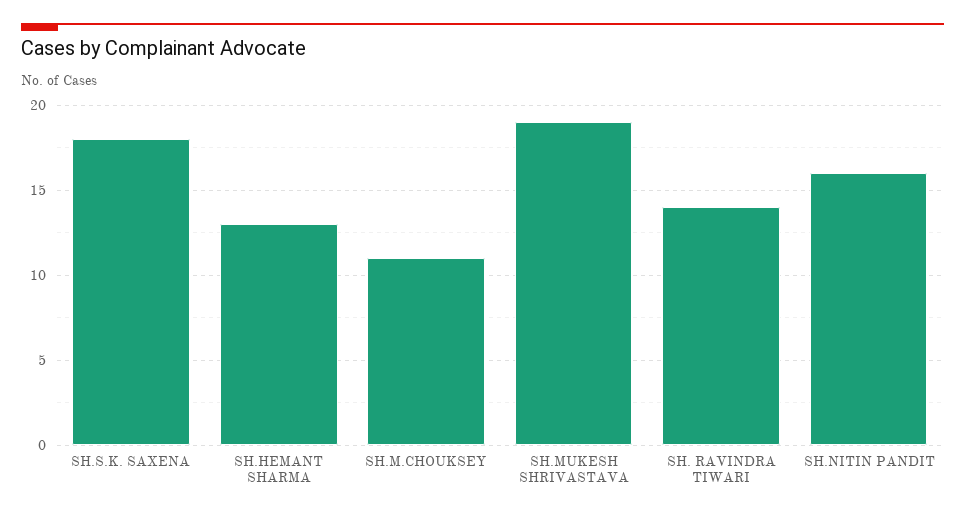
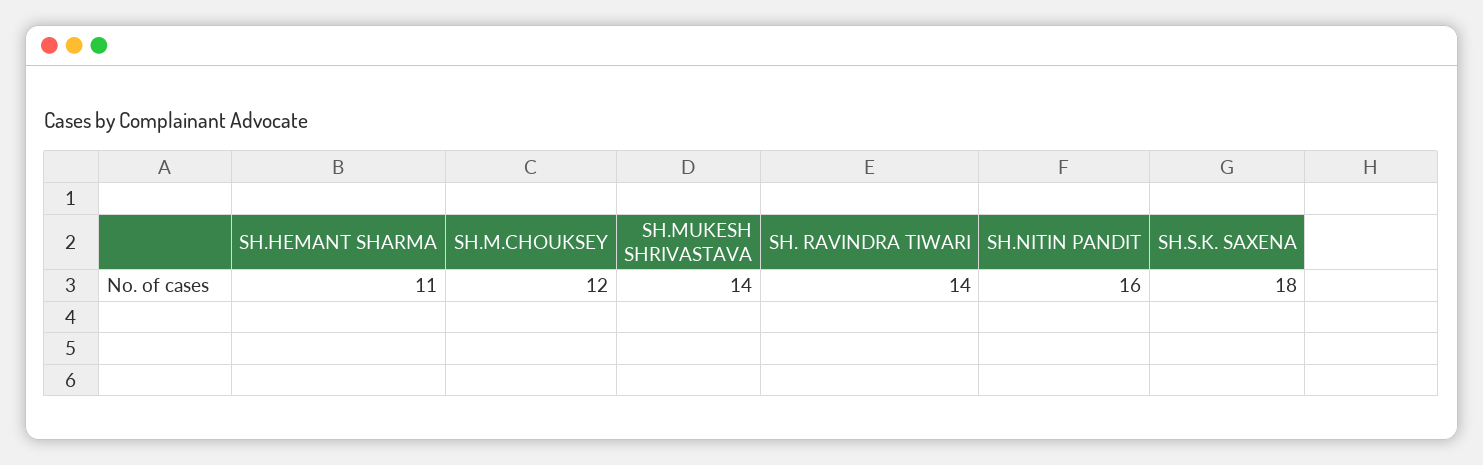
SH.HEMANT SHARMA: 13 -> 11
SH.M.CHOUKSEY: 11 -> 12
SH.MUKESH SHRIVASTAVA: 19 -> 14

